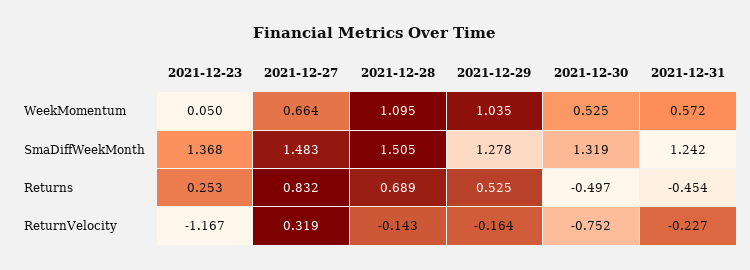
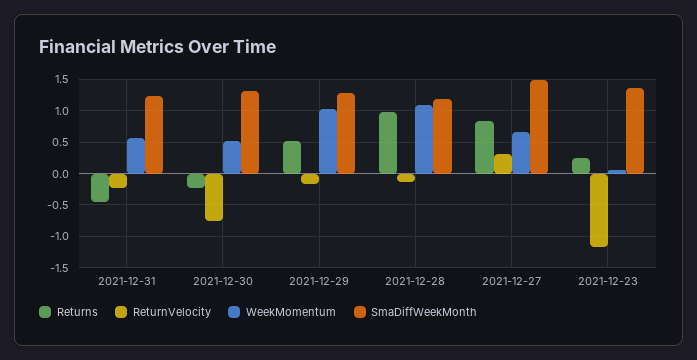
SmaDiffWeekMonth, 2021-12-28: 1.505 -> 1.2
Returns, 2021-12-28: 0.689 -> 1
Returns, 2021-12-30: -0.497 -> -0.2

